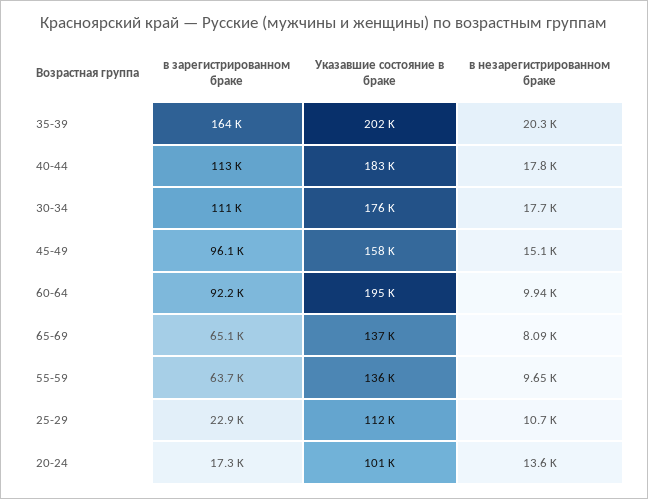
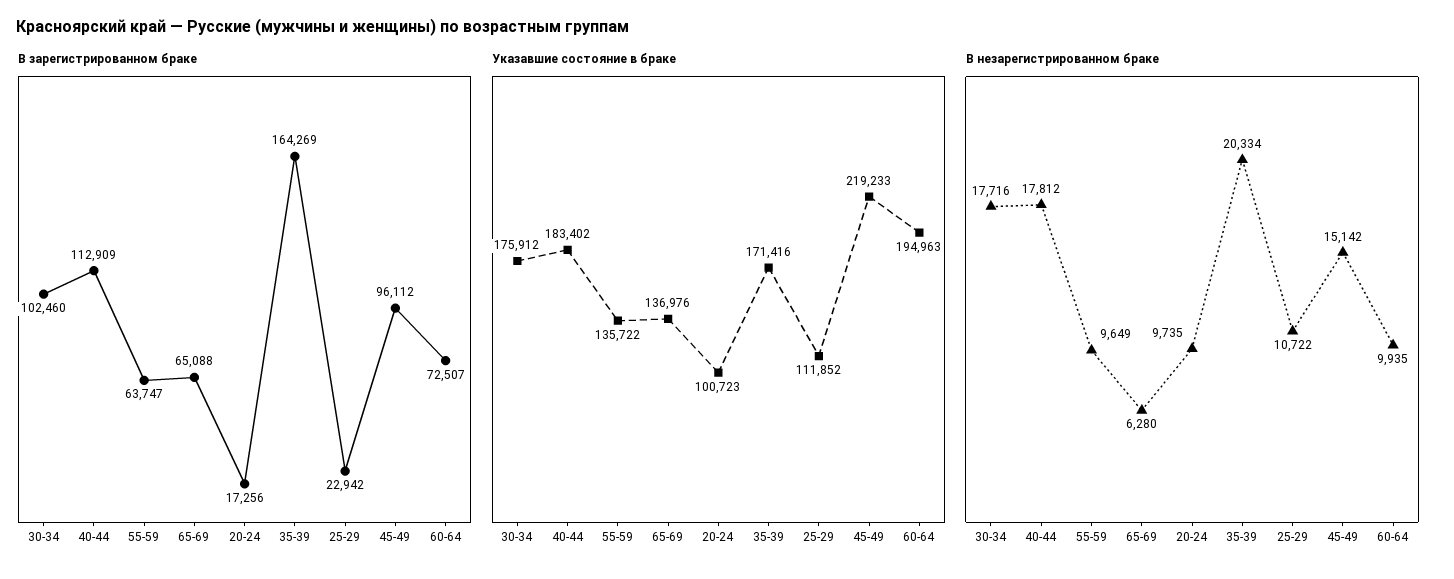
Указавшие состояние в браке, 35-39: 202000 -> 171416
в зарегистрированном браке, 30-34: 111000 -> 102460
Указавшие состояние в браке, 45-49: 158000 -> 219233
в зарегистрированном браке, 60-64: 92200 -> 72507
в незарегистрированном браке, 65-69: 8090 -> 6280
в незарегистрированном браке, 20-24: 13600 -> 9735

